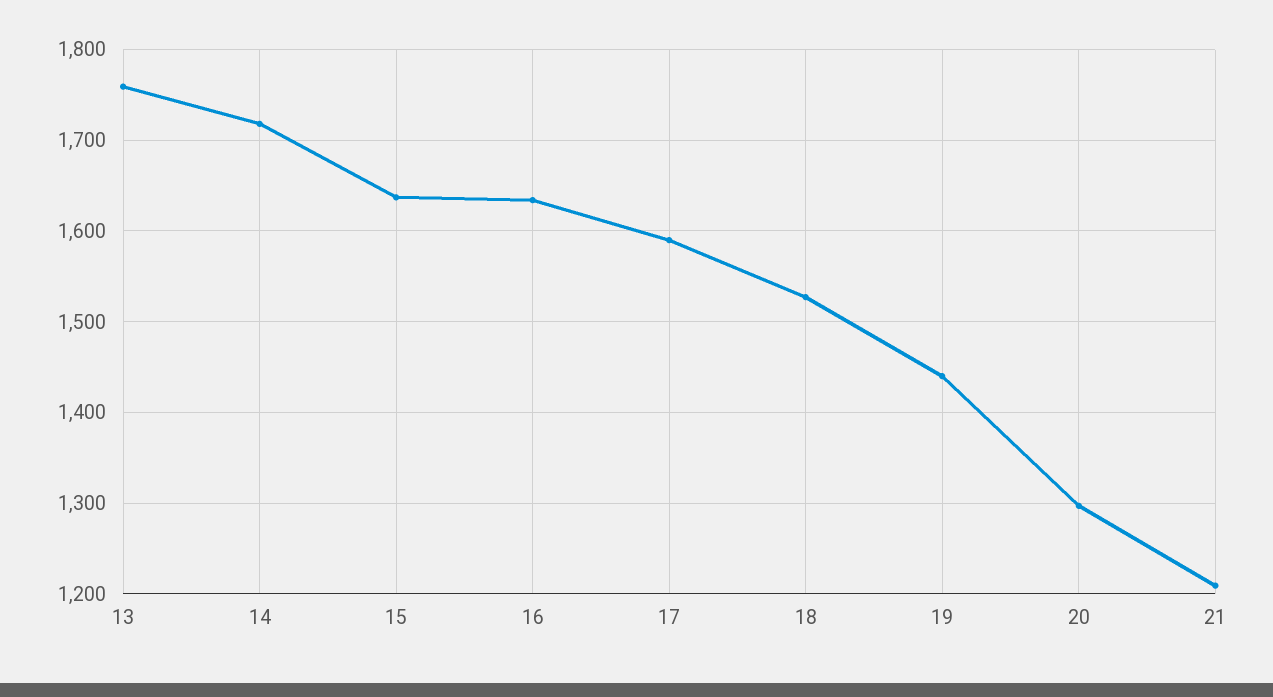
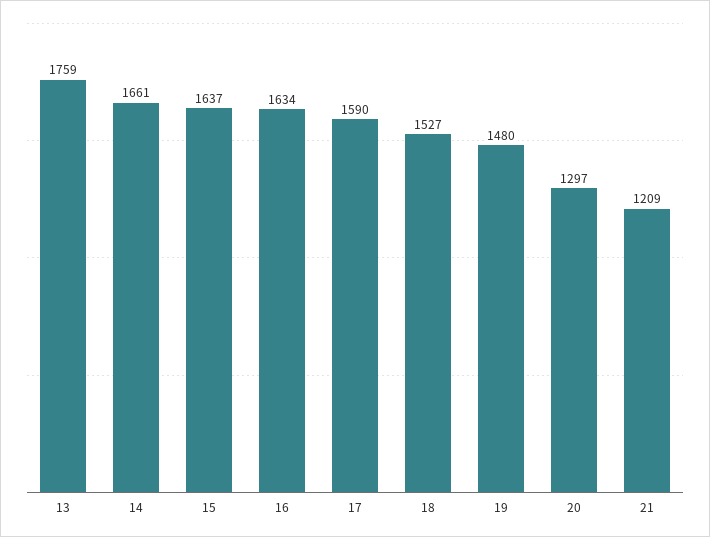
14: 1720 -> 1661
19: 1440 -> 1480

